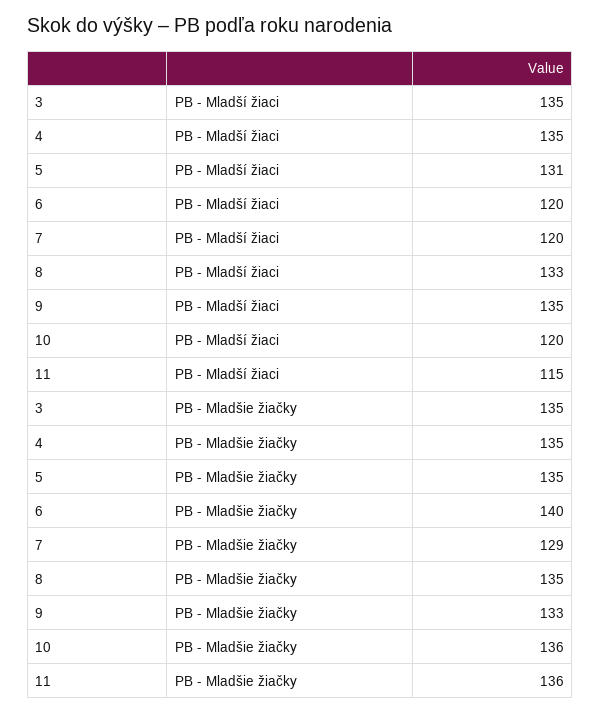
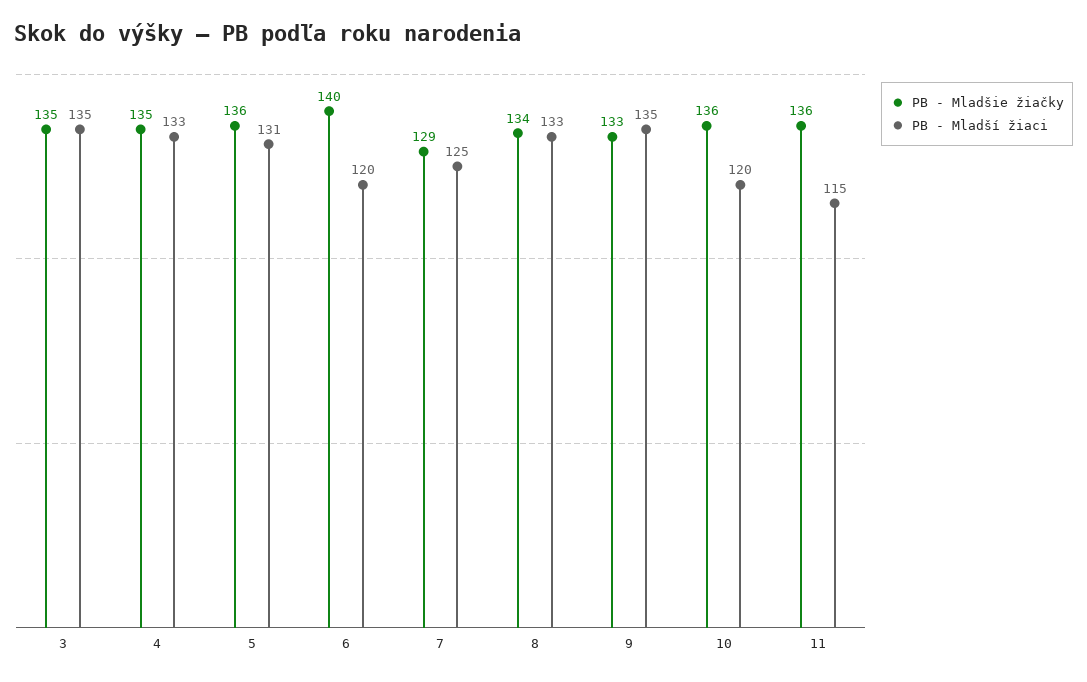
PB - Mladší žiaci, 4: 135 -> 133
PB - Mladší žiaci, 7: 120 -> 125
PB - Mladšie žiačky, 5: 135 -> 136
PB - Mladšie žiačky, 8: 135 -> 134

